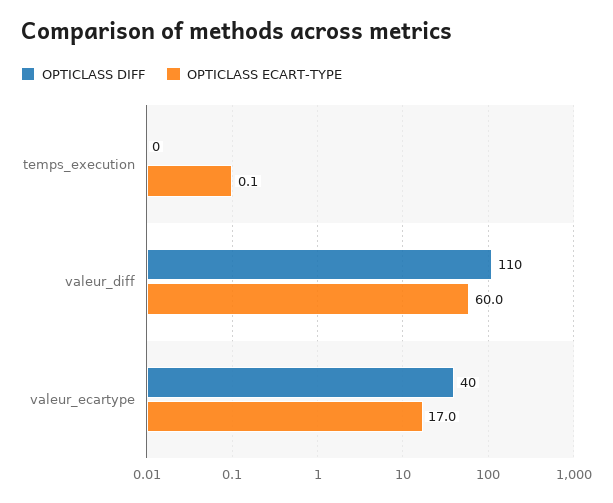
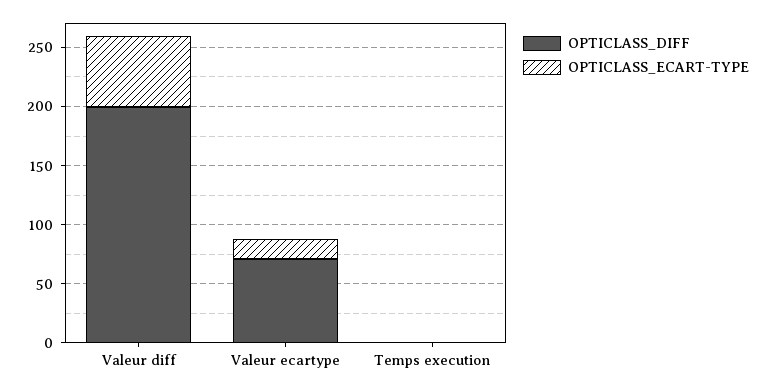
OPTICLASS DIFF, valeur_diff: 110 -> 200
OPTICLASS DIFF, valeur_ecartype: 40 -> 70

